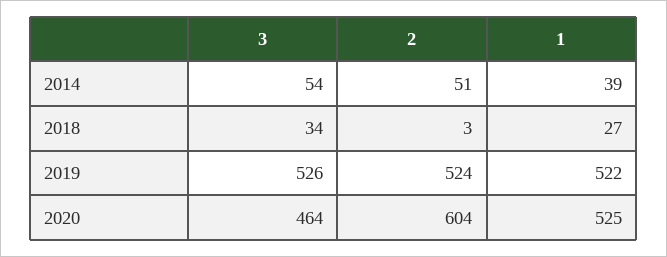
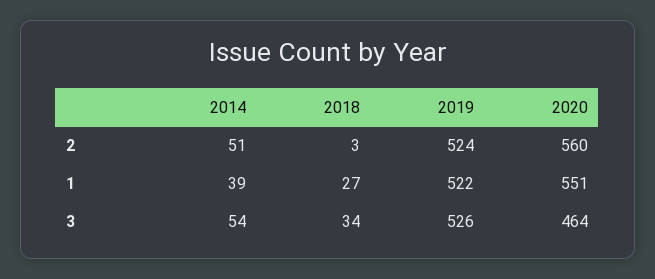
2, 2020: 604 -> 560
1, 2020: 525 -> 551

